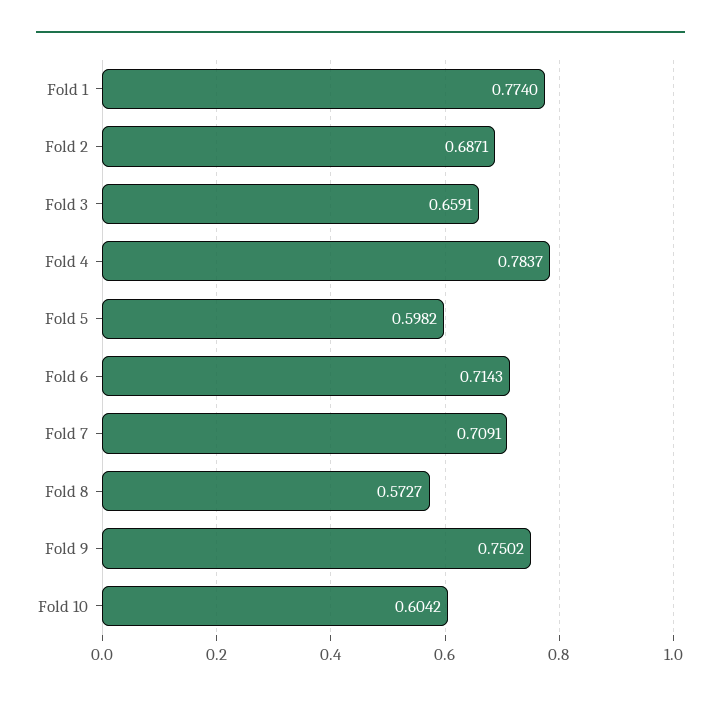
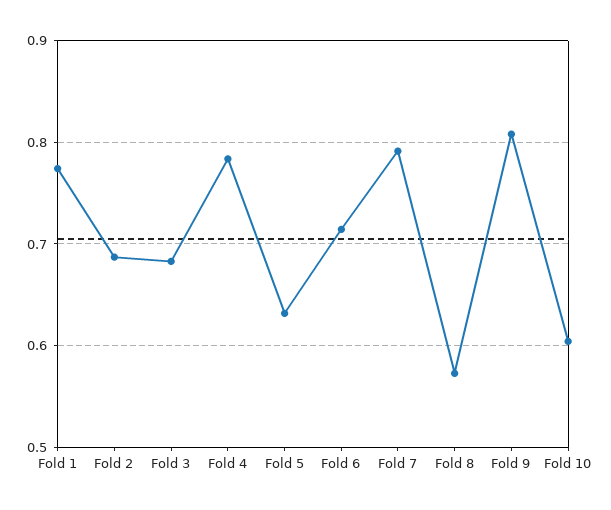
Fold 3: 0.6591 -> 0.68
Fold 5: 0.5982 -> 0.63
Fold 7: 0.7091 -> 0.79
Fold 9: 0.7502 -> 0.81

